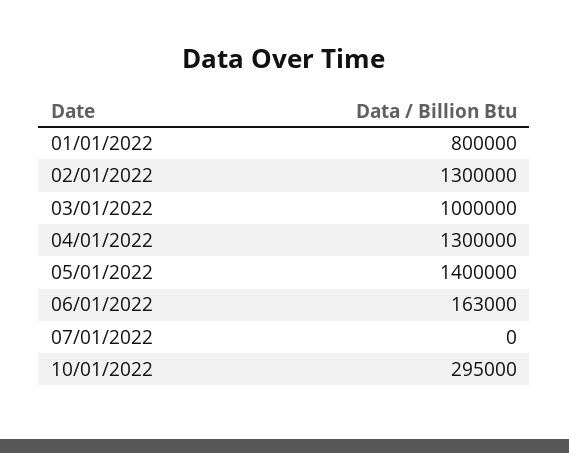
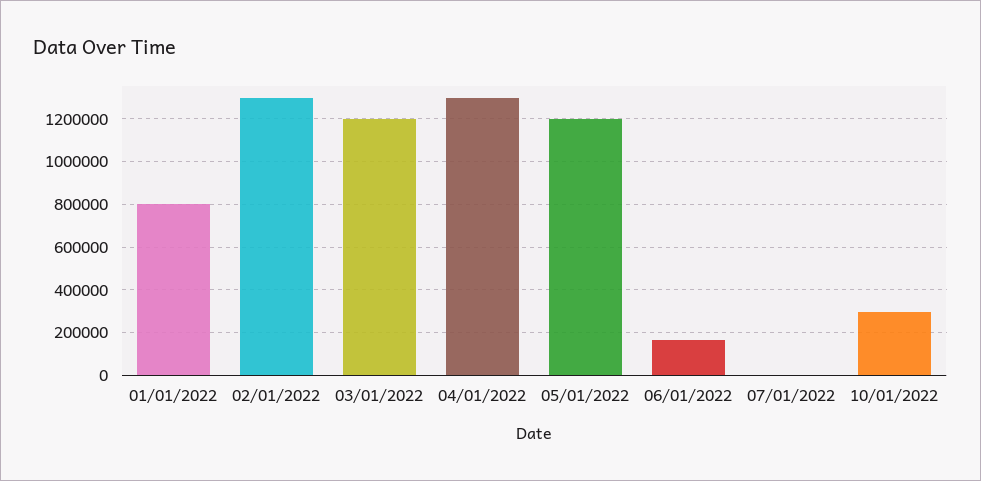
03/01/2022: 1000000 -> 1200000
05/01/2022: 1400000 -> 1200000

